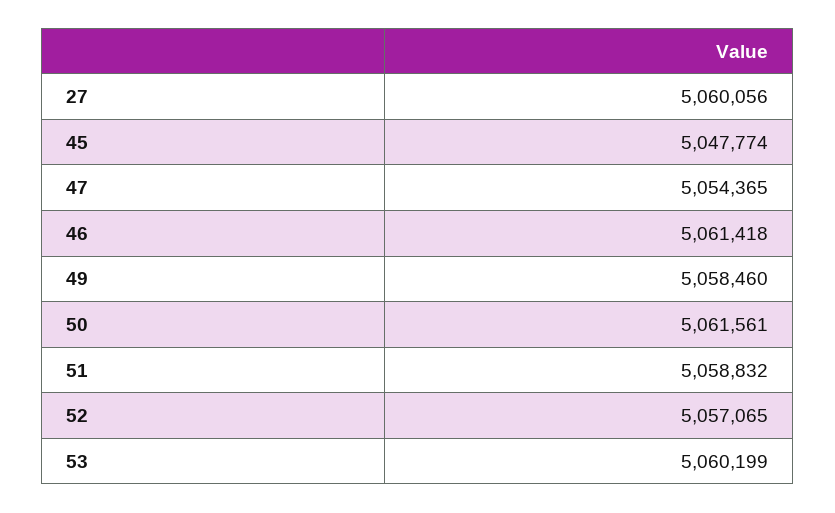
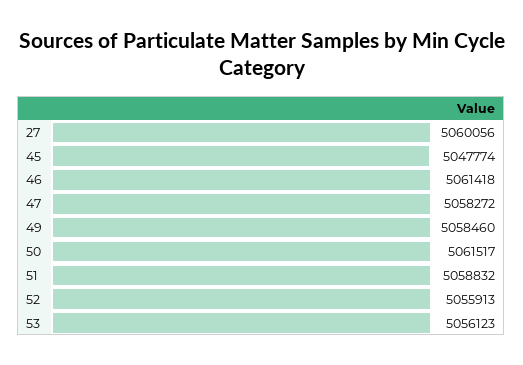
47: 5054365 -> 5058272
50: 5061561 -> 5061517
52: 5057065 -> 5055913
53: 5060199 -> 5056123

